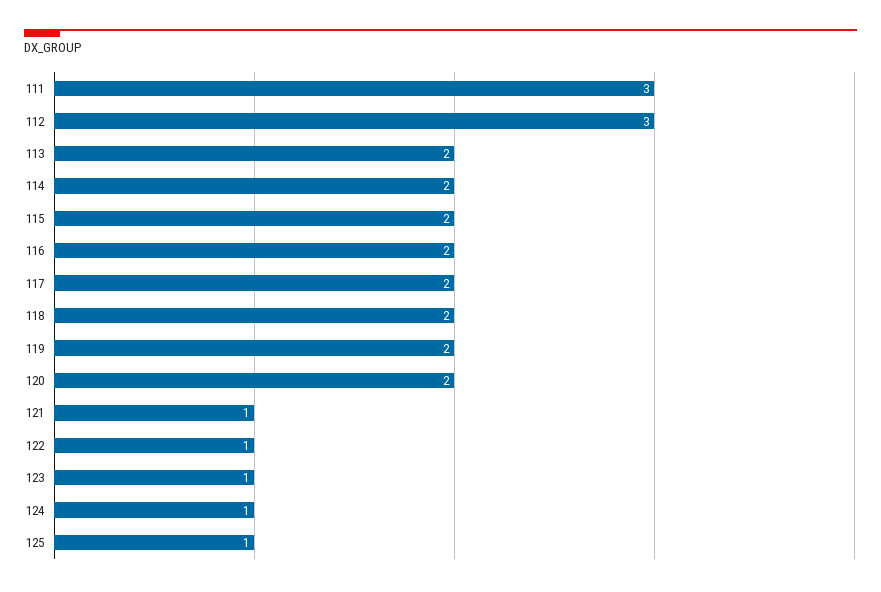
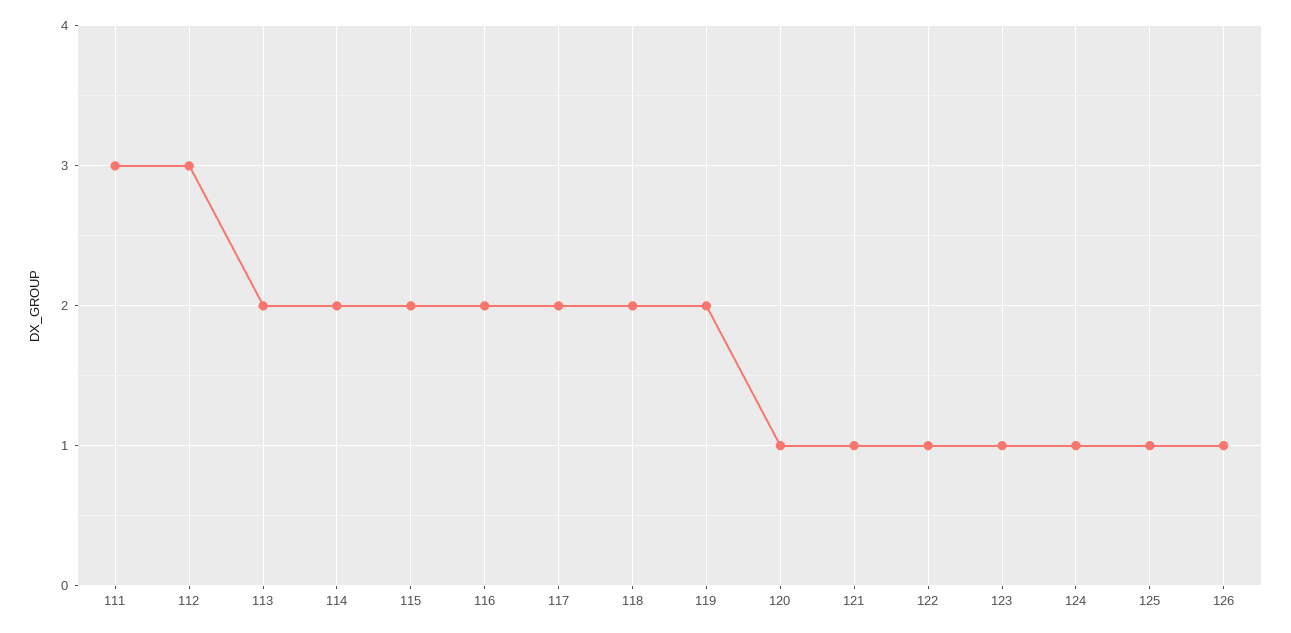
120: 2 -> 1
126: none -> 1

